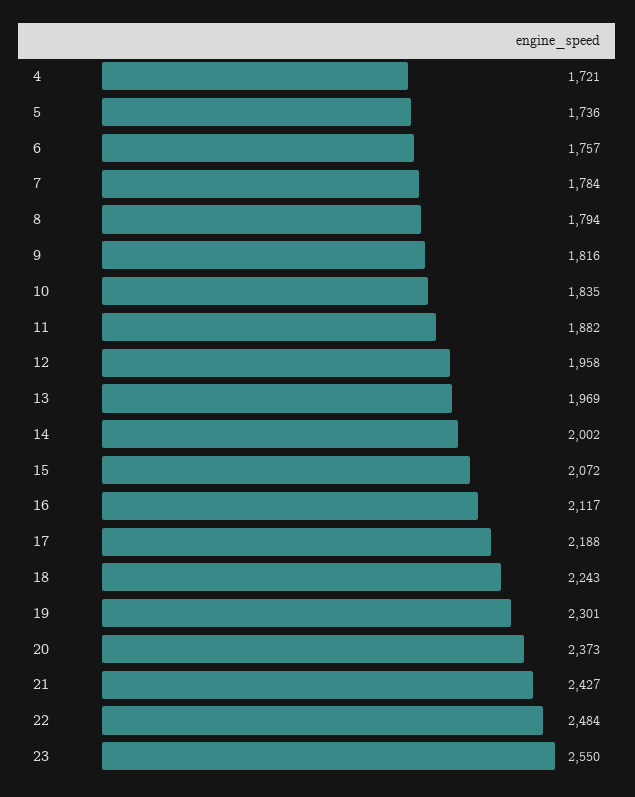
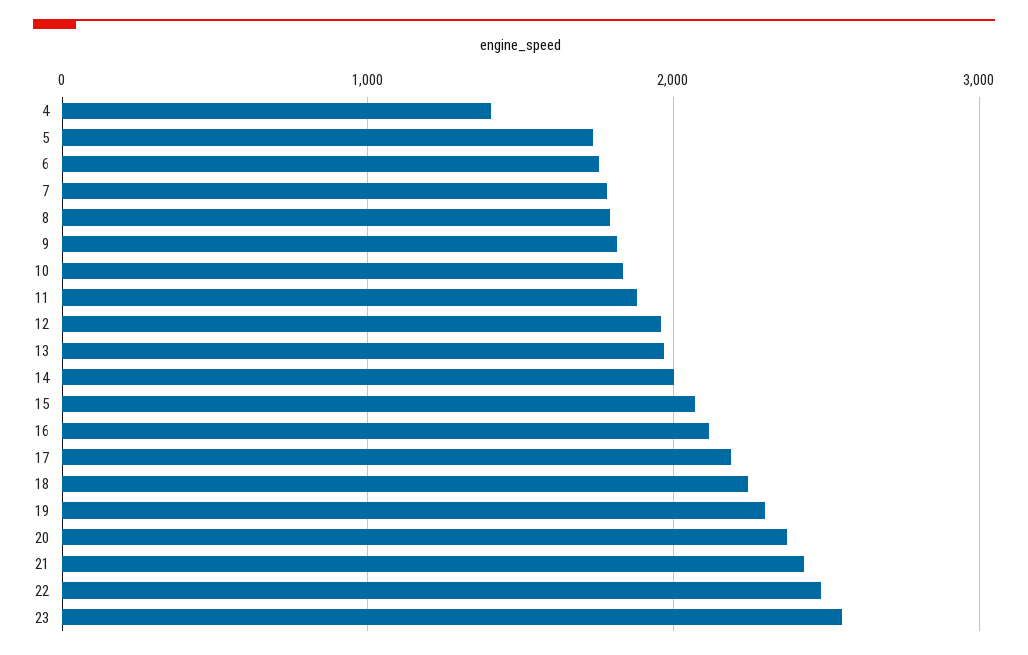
4: 1721 -> 1400

